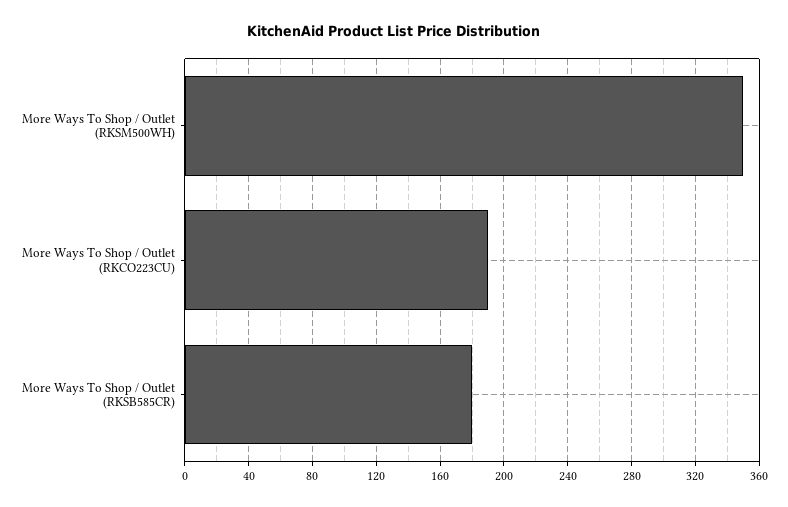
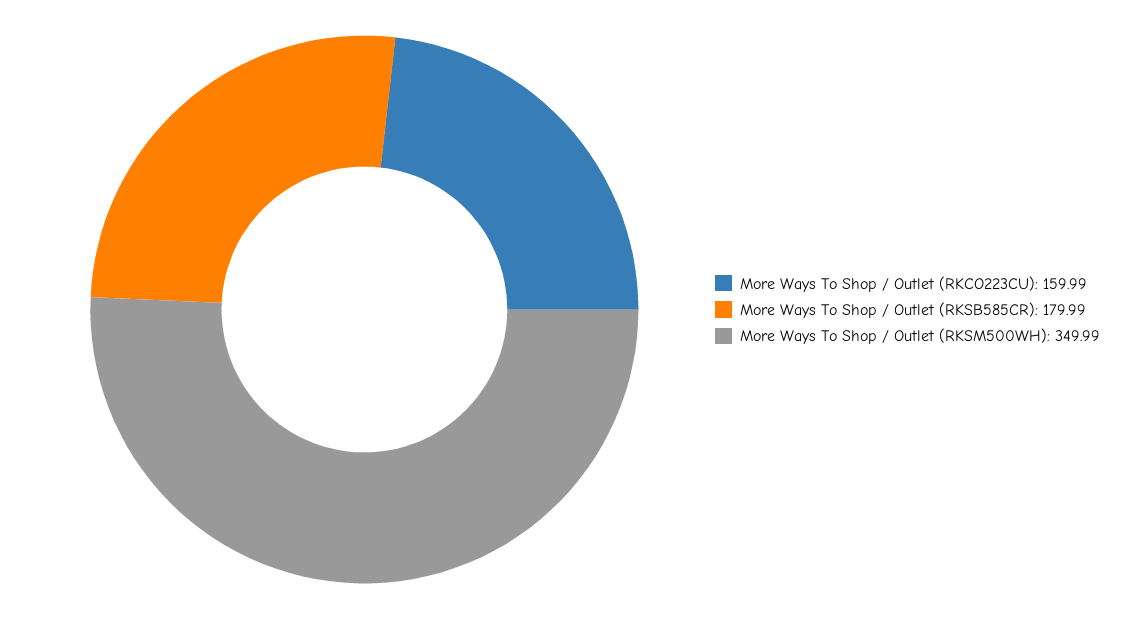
More Ways To Shop / Outlet (RKCO223CU): 190 -> 159.99

